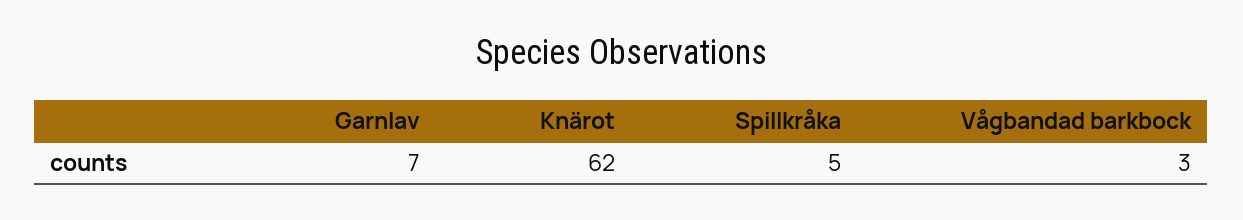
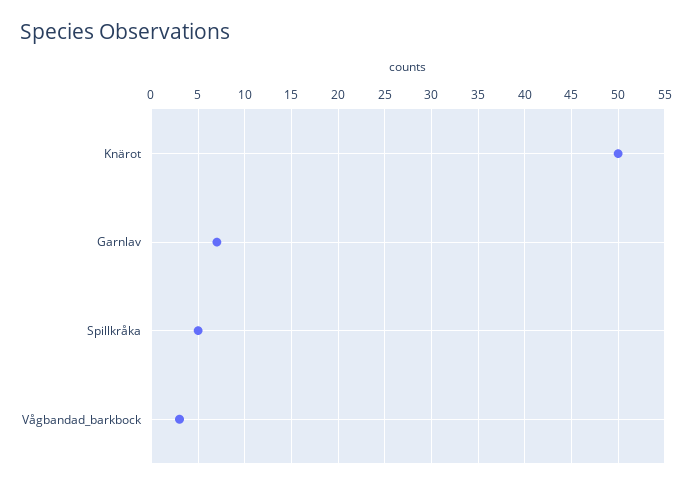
Knärot: 62 -> 50

